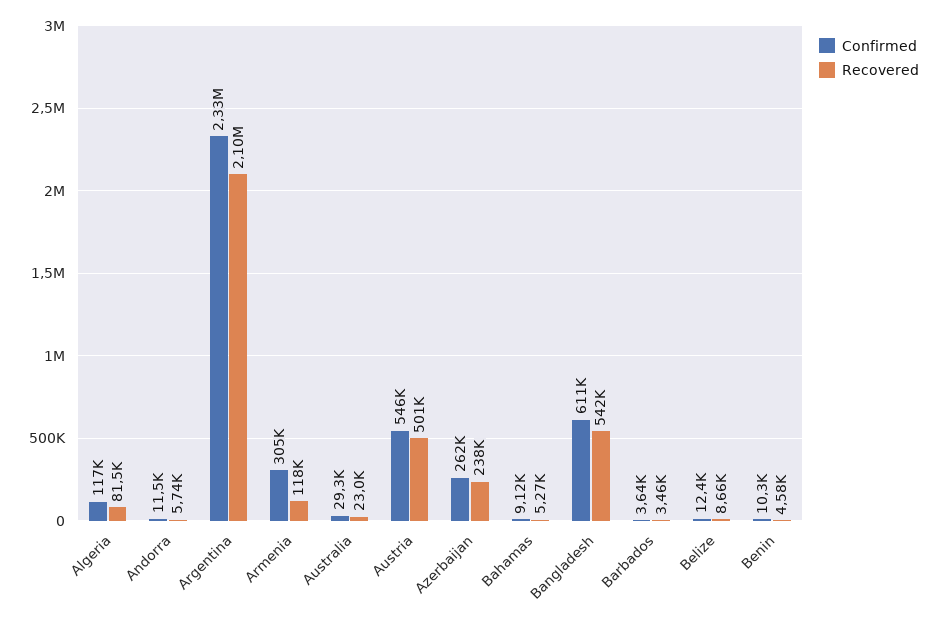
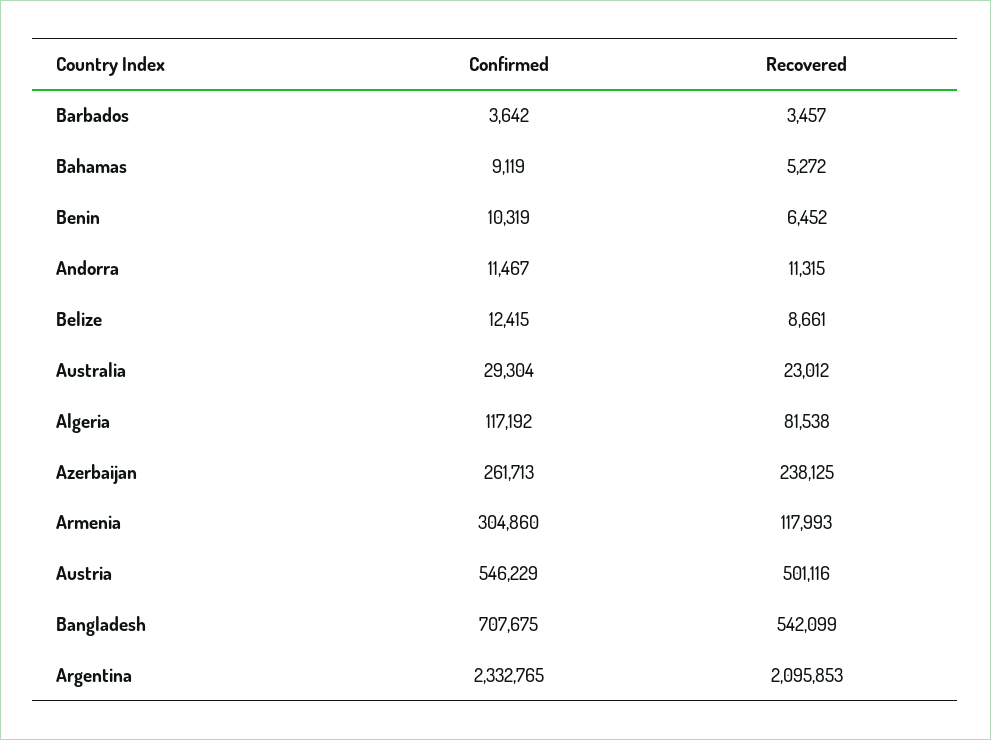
Recovered, Andorra: 5740 -> 11315
Confirmed, Bangladesh: 611000 -> 707675
Recovered, Benin: 4580 -> 6452

